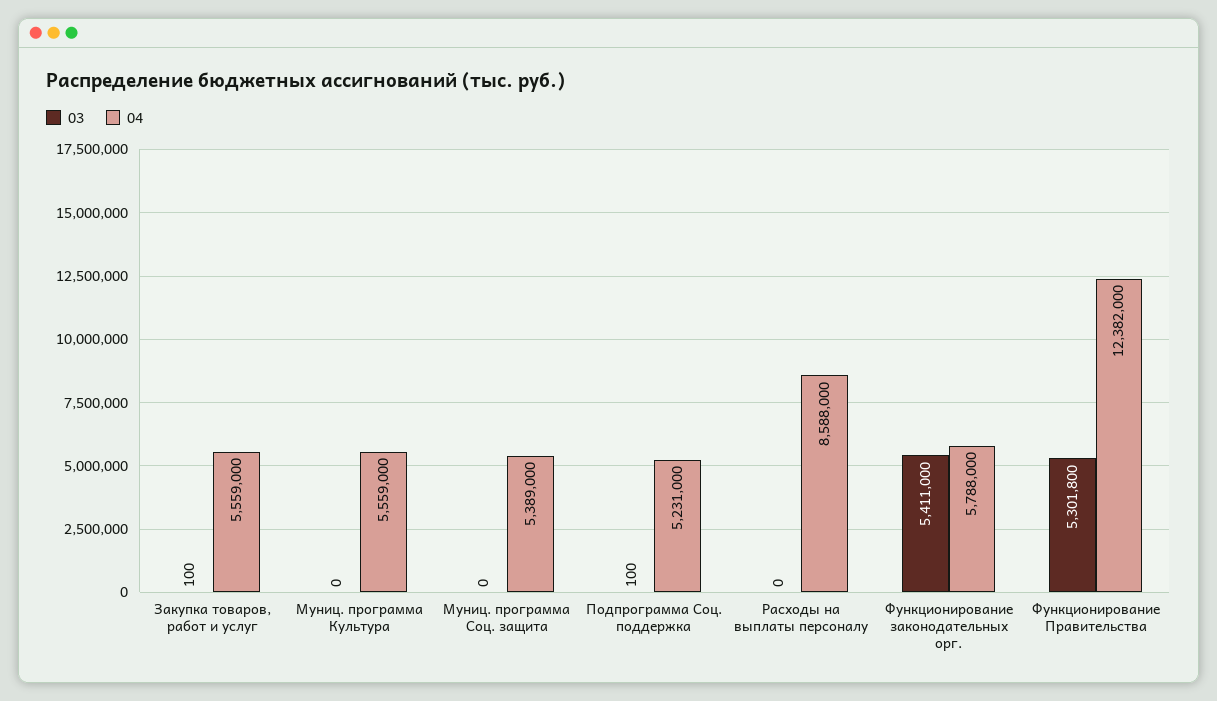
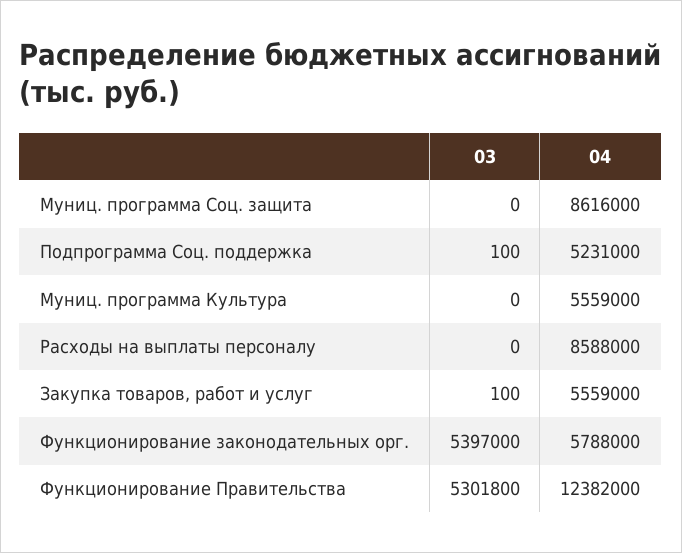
04, Муниц. программа Соц. защита: 5389000 -> 8616000
03, Функционирование законодательных орг.: 5411000 -> 5397000

